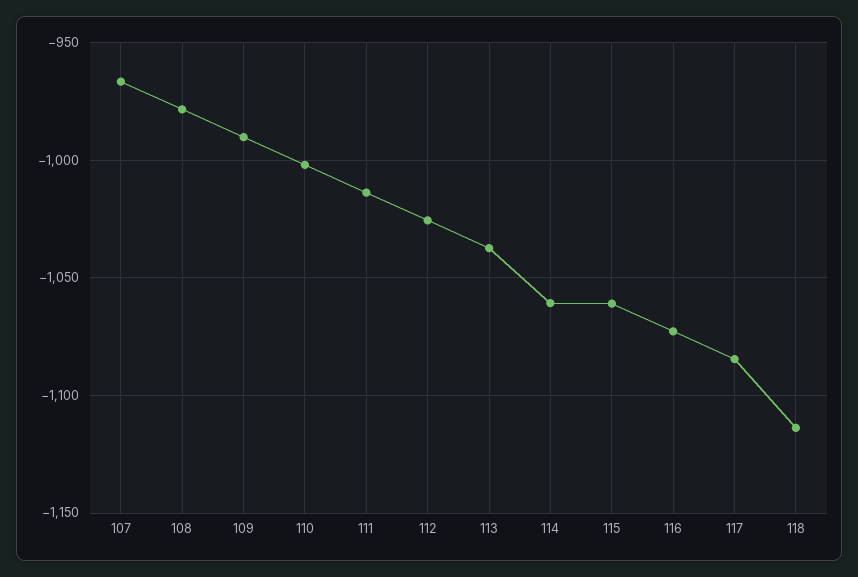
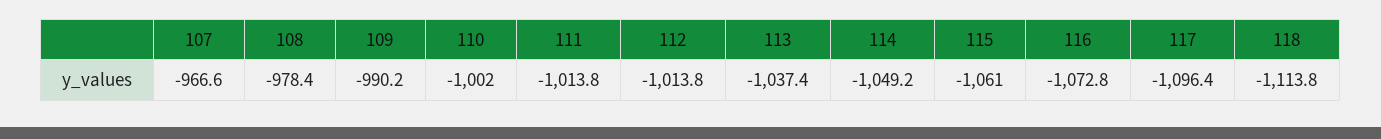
112: -1025 -> -1013.8
114: -1060 -> -1049.2
117: -1085 -> -1096.4

